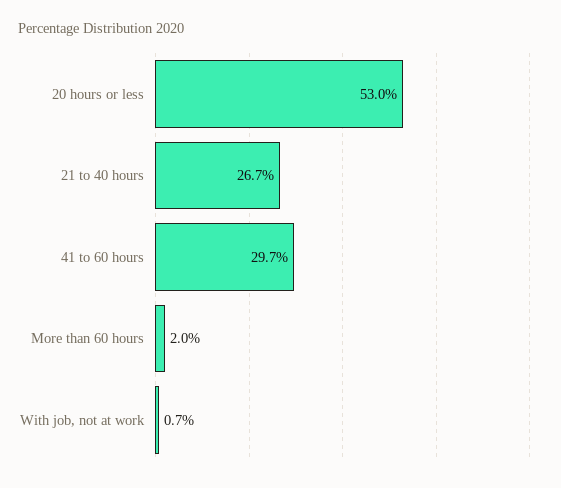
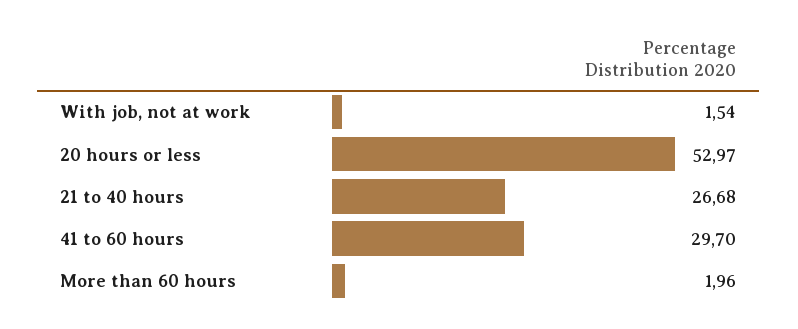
With job, not at work: 0.7 -> 1.54

